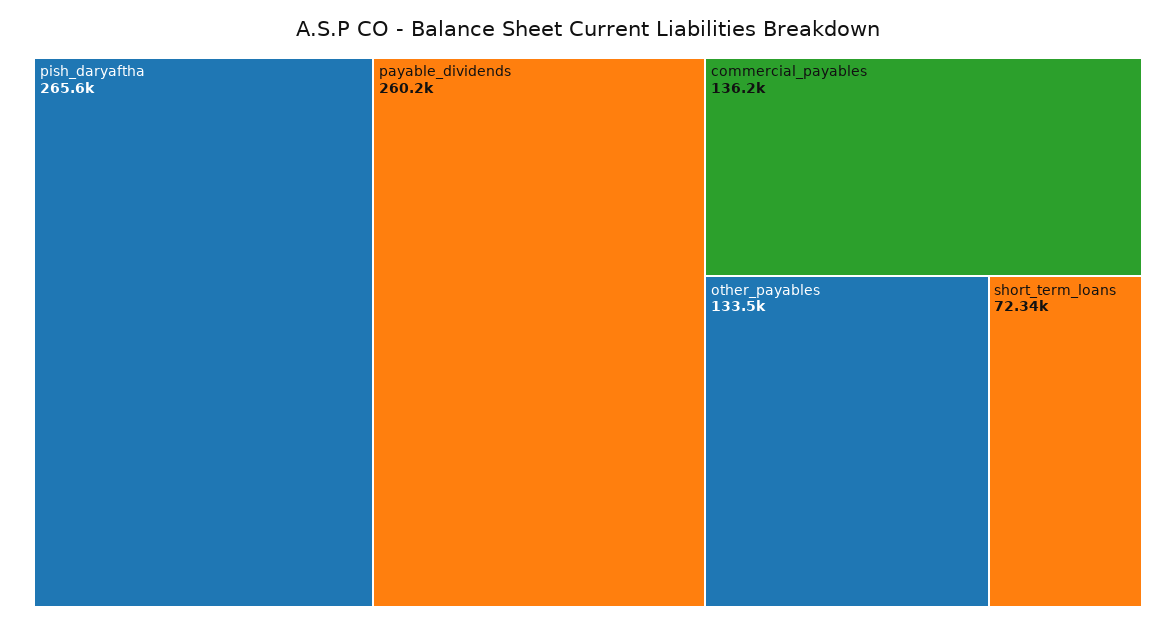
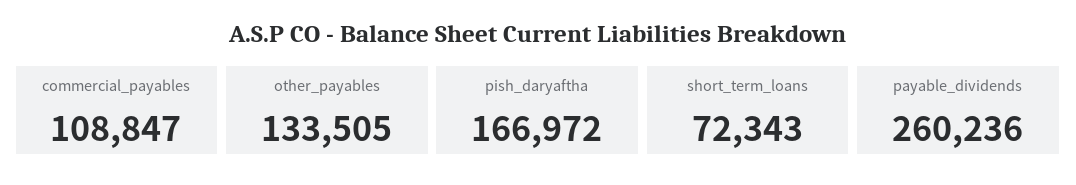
pish_daryaftha: 265600 -> 166972
commercial_payables: 136200 -> 108847

